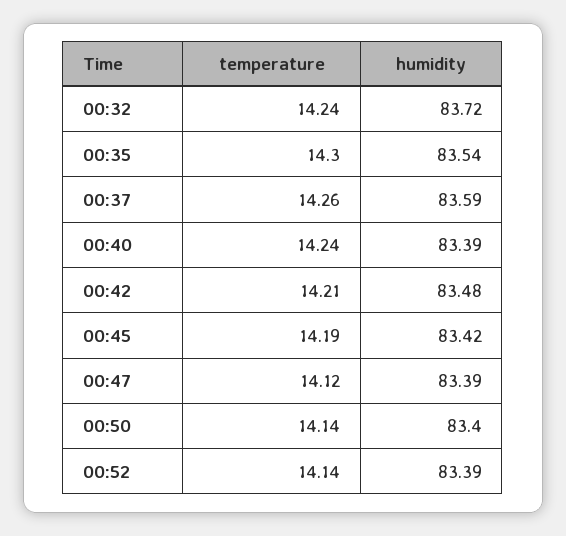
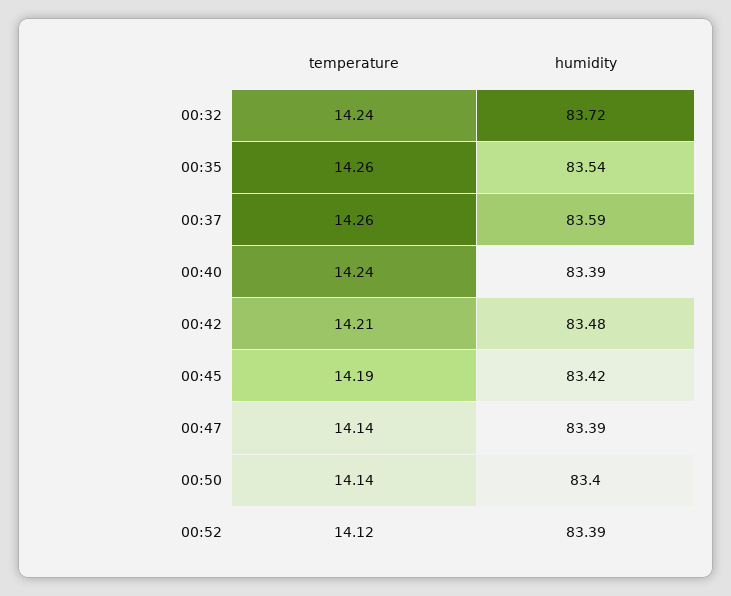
temperature, 00:35: 14.3 -> 14.26
temperature, 00:47: 14.12 -> 14.14
temperature, 00:52: 14.14 -> 14.12

